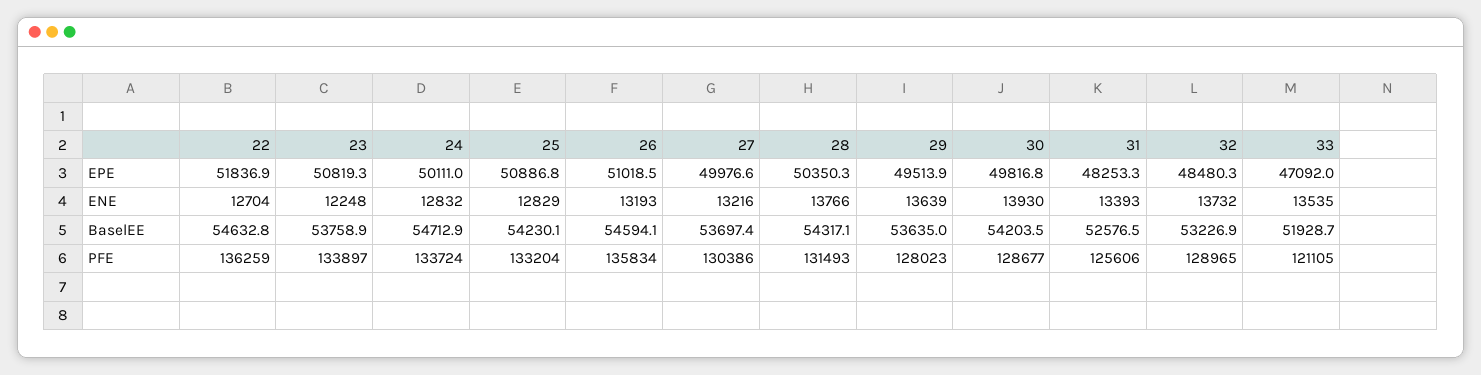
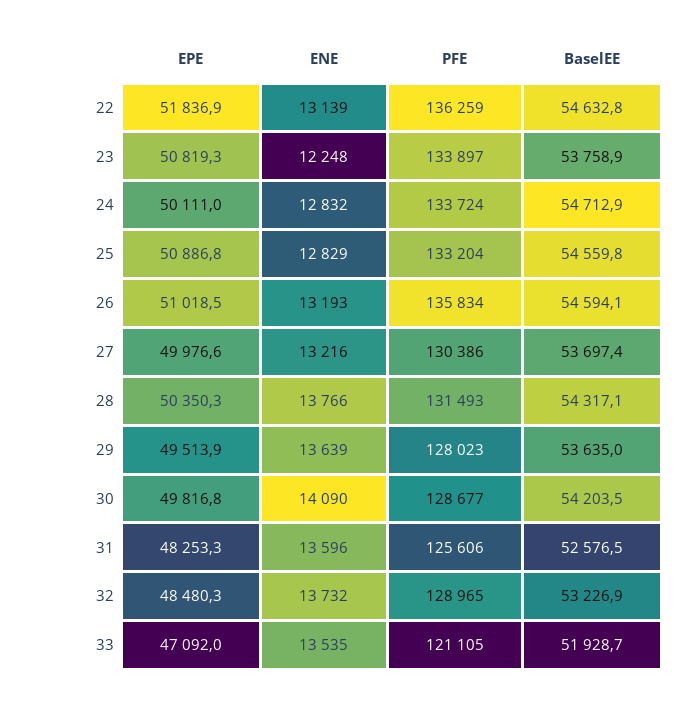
22, ENE: 12704 -> 13139
30, ENE: 13930 -> 14090
31, ENE: 13393 -> 13596
25, BaselEE: 54230.1 -> 54559.8

